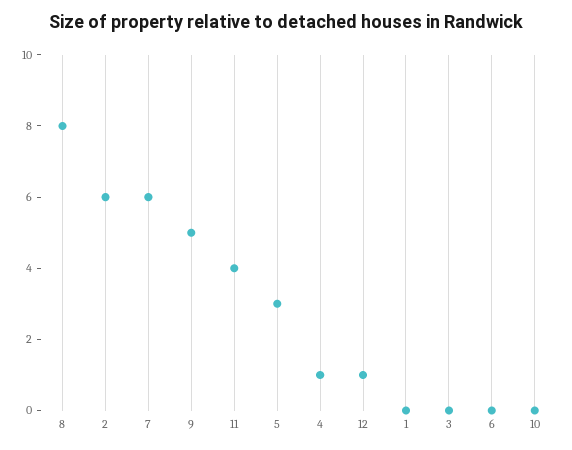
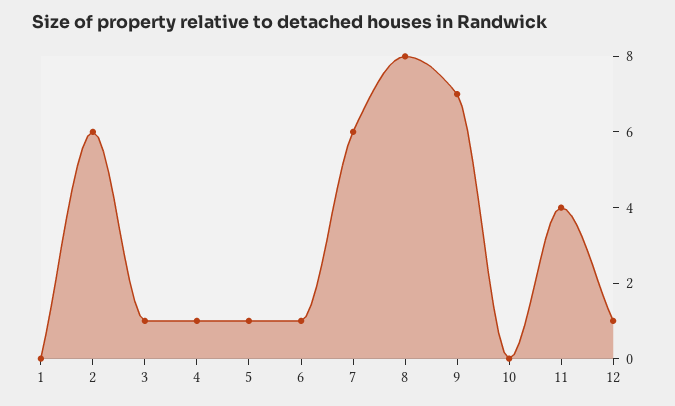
9: 5 -> 7
5: 3 -> 1
3: 0 -> 1
6: 0 -> 1

